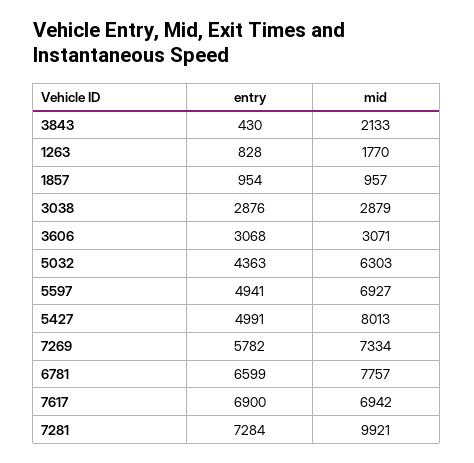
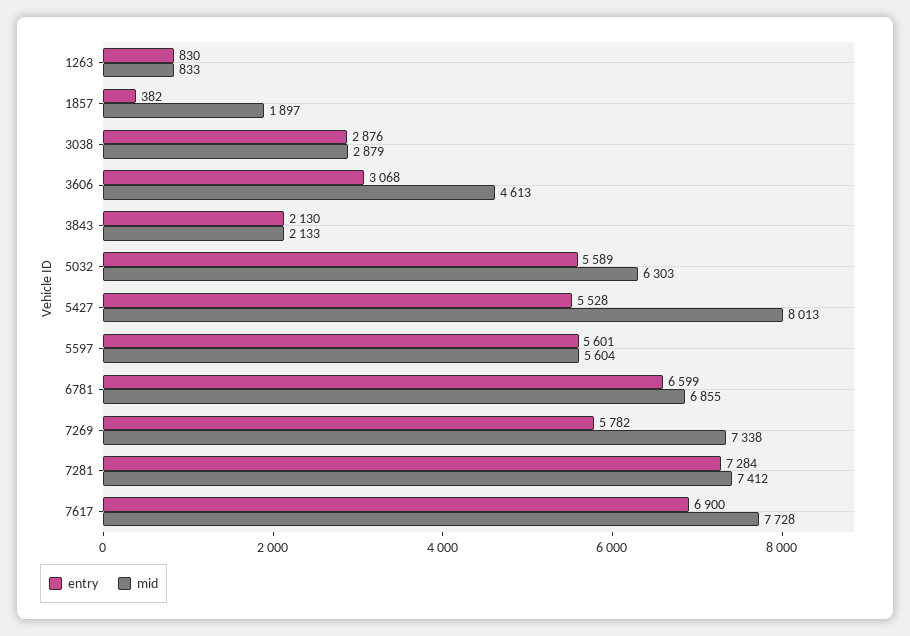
entry, 3843: 430 -> 2130
entry, 1263: 828 -> 830
mid, 1263: 1770 -> 833
entry, 1857: 954 -> 382
mid, 1857: 957 -> 1897
mid, 3606: 3071 -> 4613
entry, 5032: 4363 -> 5589
entry, 5597: 4941 -> 5601
mid, 5597: 6927 -> 5604
entry, 5427: 4991 -> 5528
mid, 7269: 7334 -> 7338
mid, 6781: 7757 -> 6855
mid, 7617: 6942 -> 7728
mid, 7281: 9921 -> 7412

